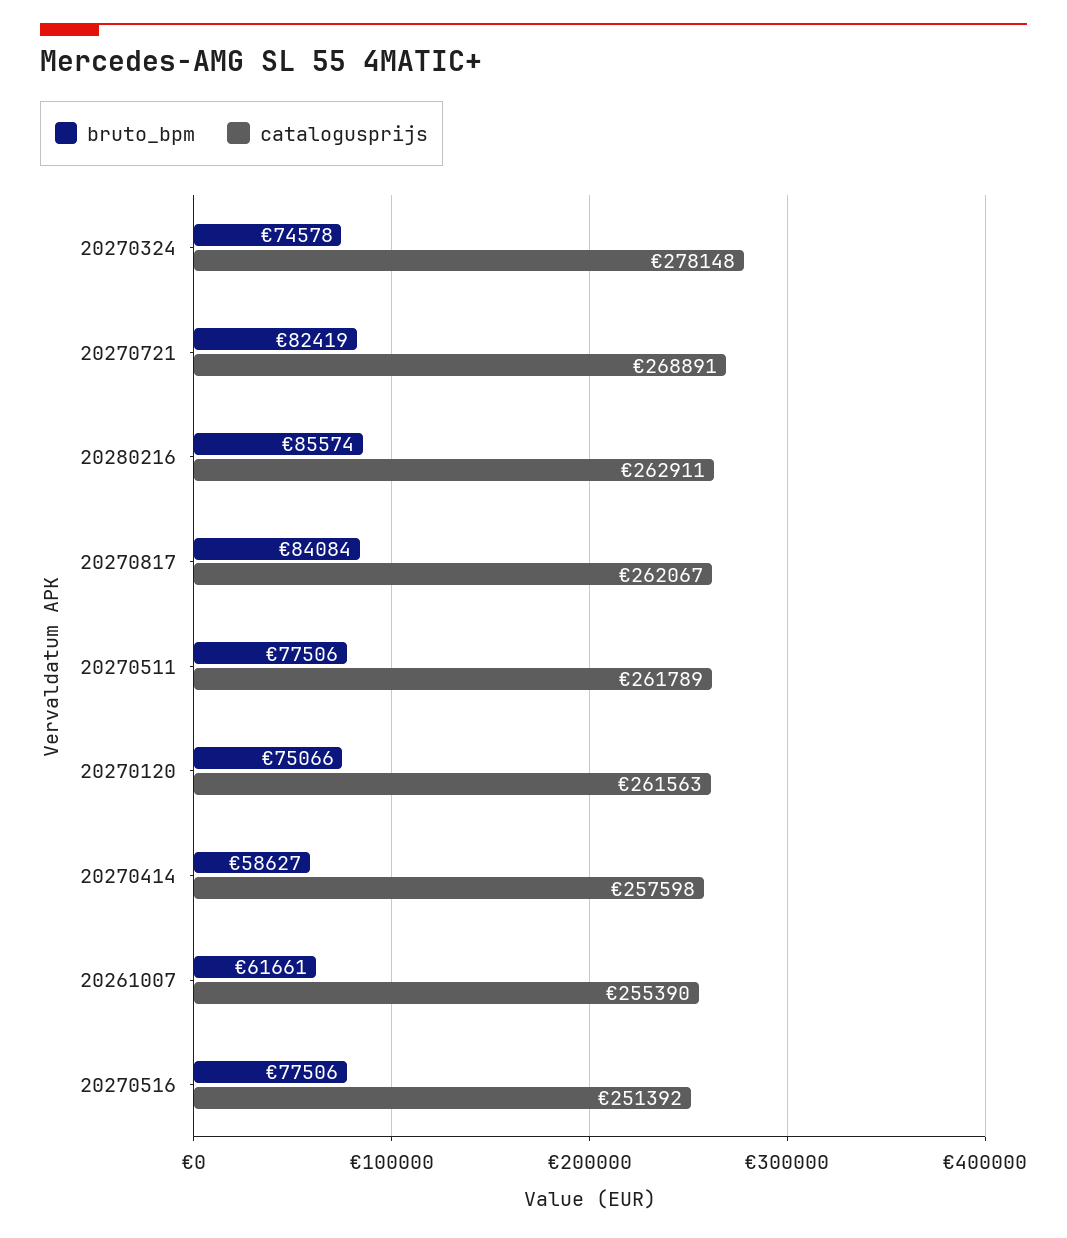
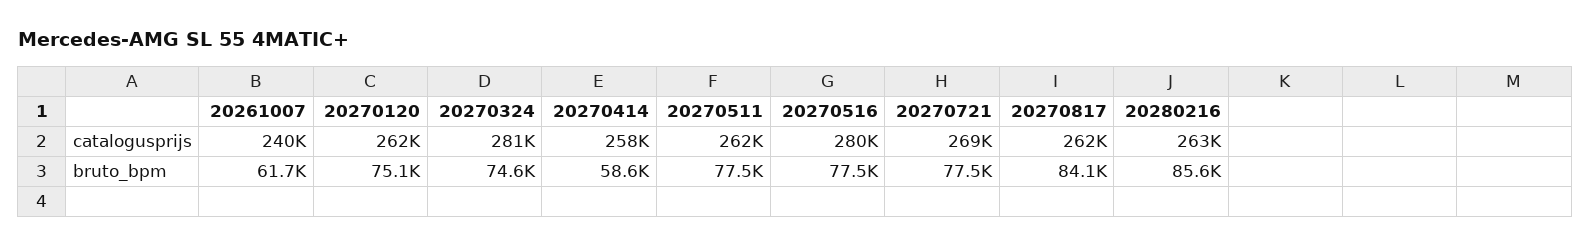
catalogusprijs, 20270324: 278148 -> 281000
bruto_bpm, 20270721: 82419 -> 77500
catalogusprijs, 20261007: 255390 -> 240000
catalogusprijs, 20270516: 251392 -> 280000

